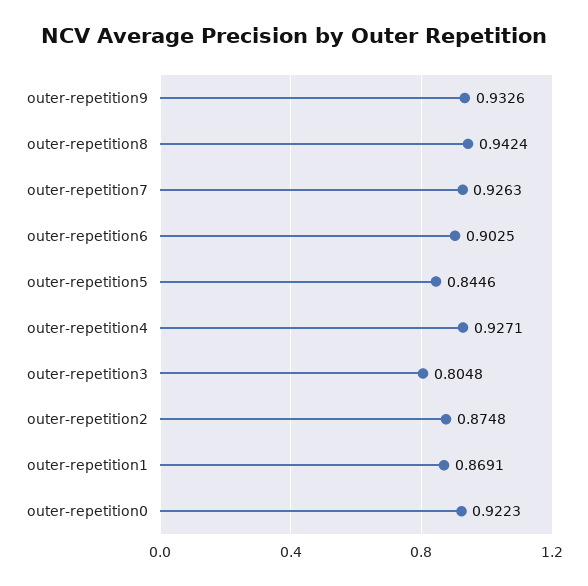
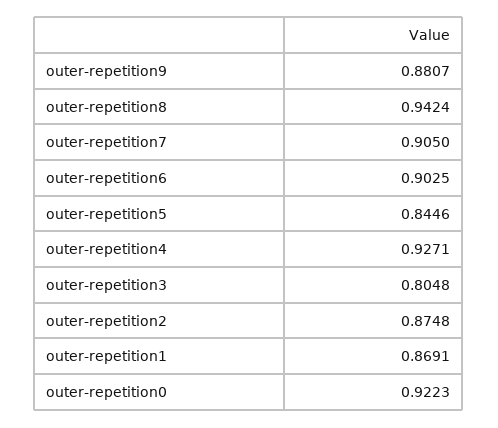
outer-repetition9: 0.9326 -> 0.8807
outer-repetition7: 0.9263 -> 0.905

